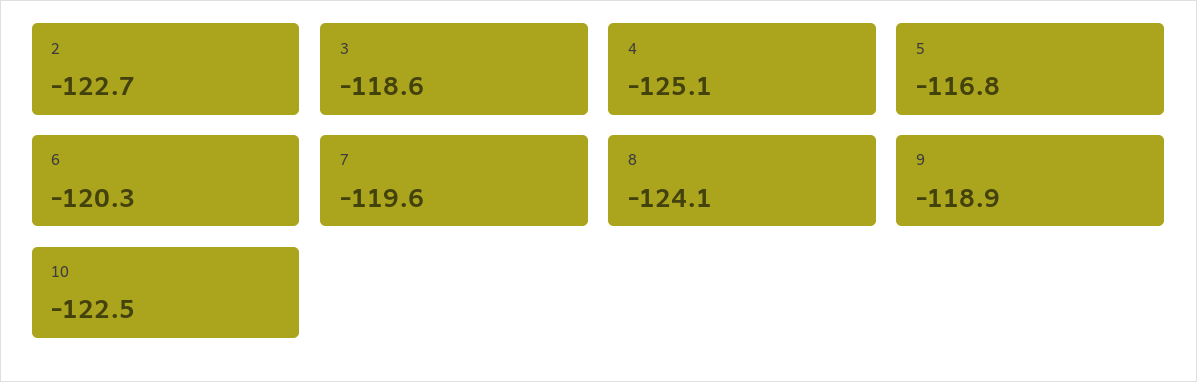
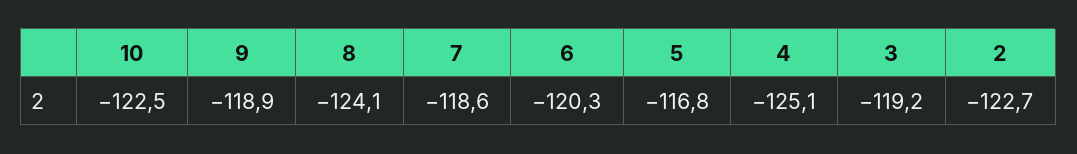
3: -118.6 -> -119.2
7: -119.6 -> -118.6

